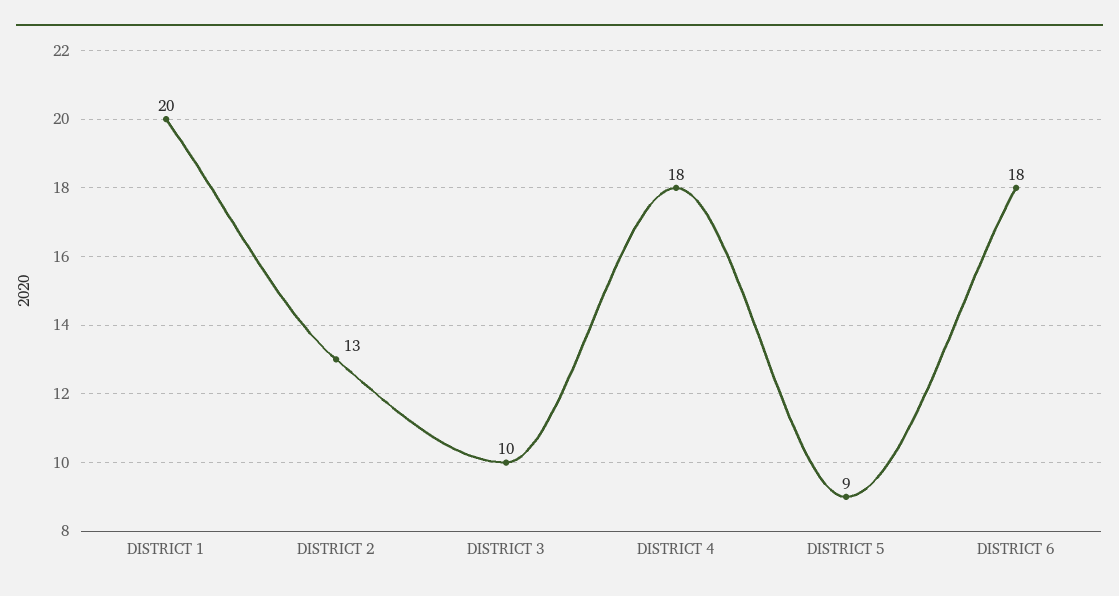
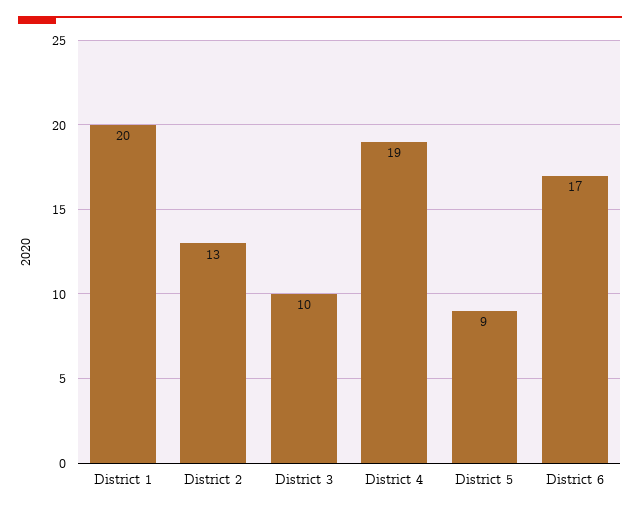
DISTRICT 4: 18 -> 19
DISTRICT 6: 18 -> 17

